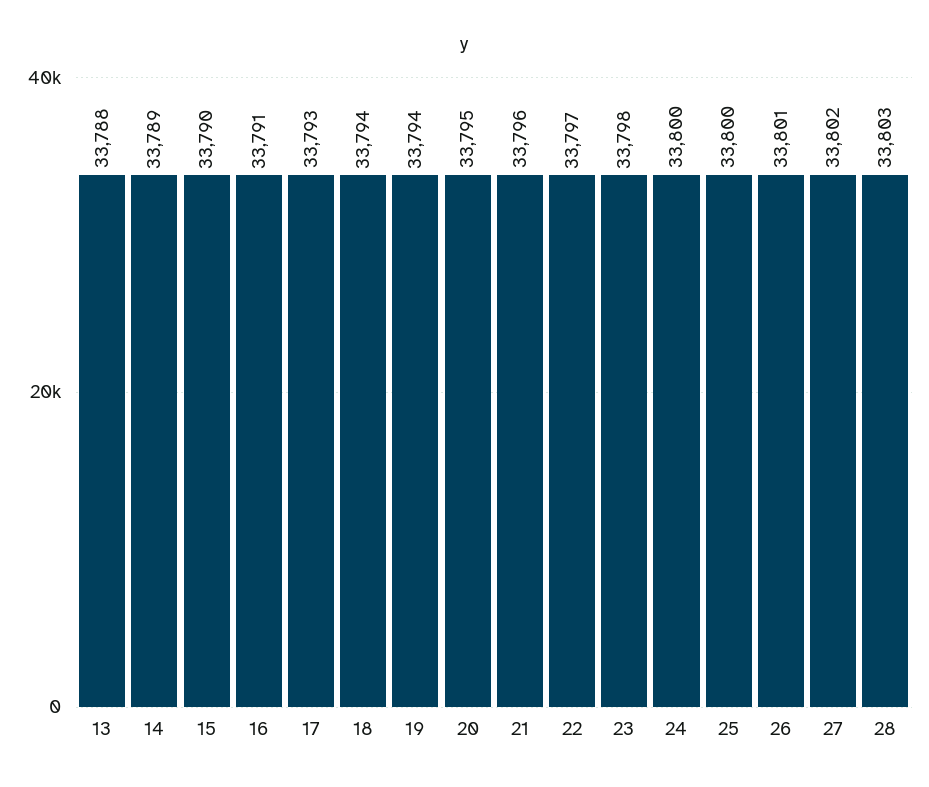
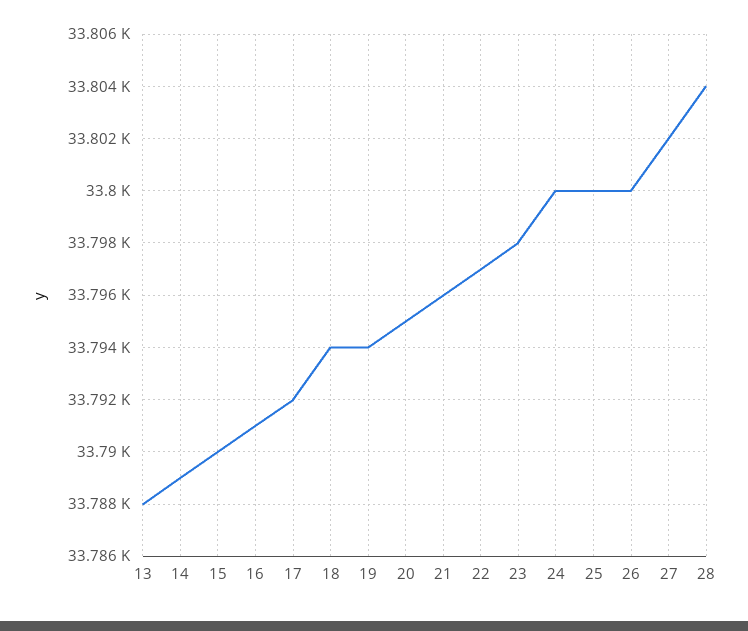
17: 33793 -> 33792
26: 33801 -> 33800
28: 33803 -> 33804

